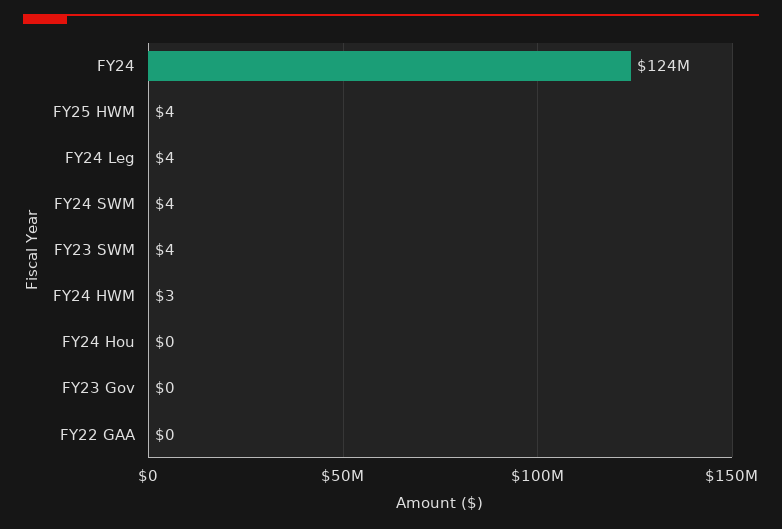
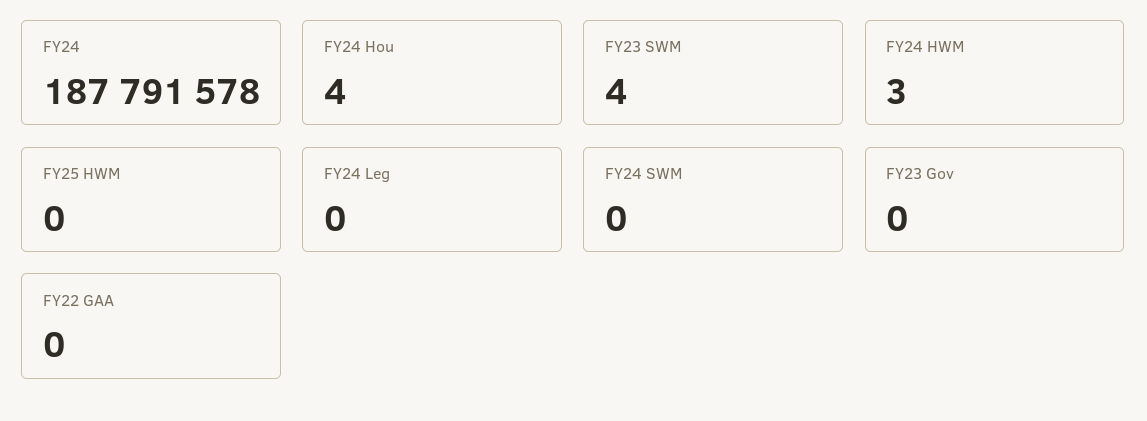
FY24: 124000000 -> 187791578
FY25 HWM: 4 -> 0
FY24 Leg: 4 -> 0
FY24 SWM: 4 -> 0
FY24 Hou: 0 -> 4

